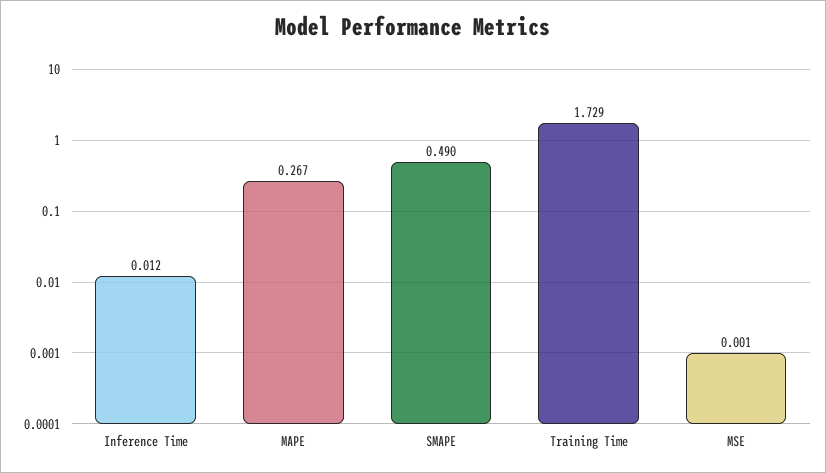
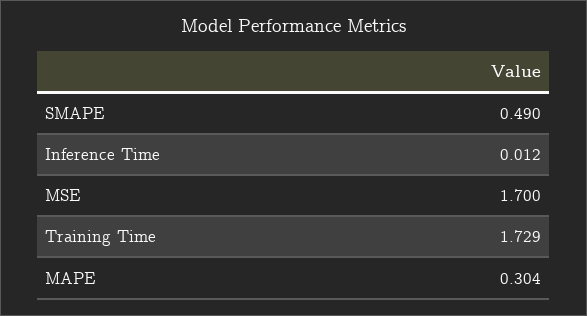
MAPE: 0.267 -> 0.304
MSE: 0.001 -> 1.7

